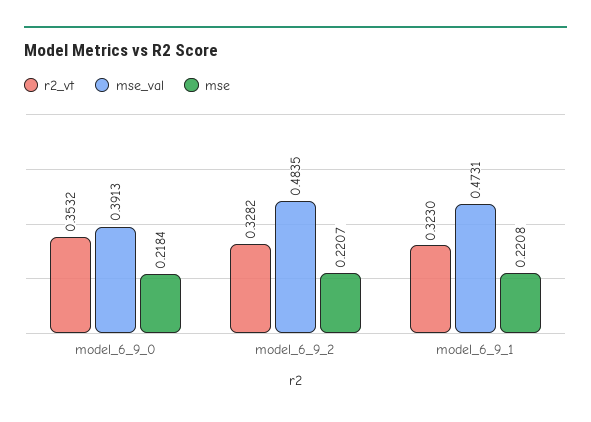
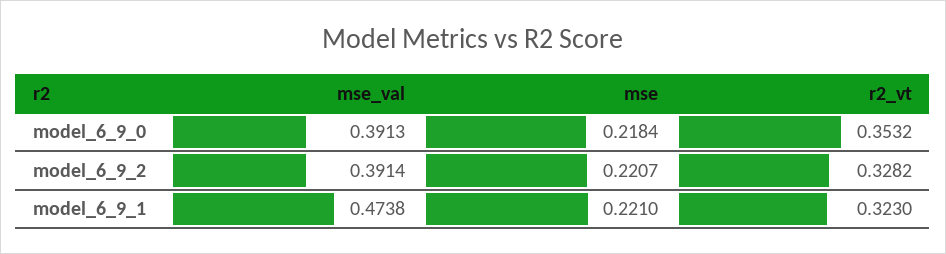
mse_val, model_6_9_2: 0.4835 -> 0.3914
mse_val, model_6_9_1: 0.4731 -> 0.4738
mse, model_6_9_1: 0.2208 -> 0.221

